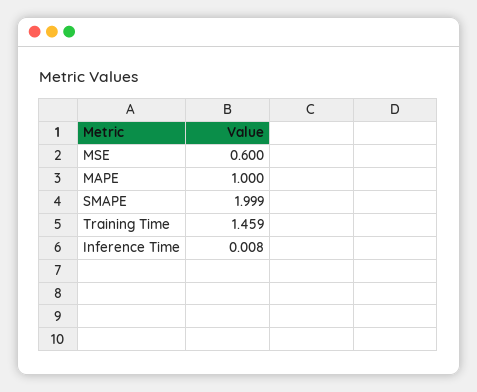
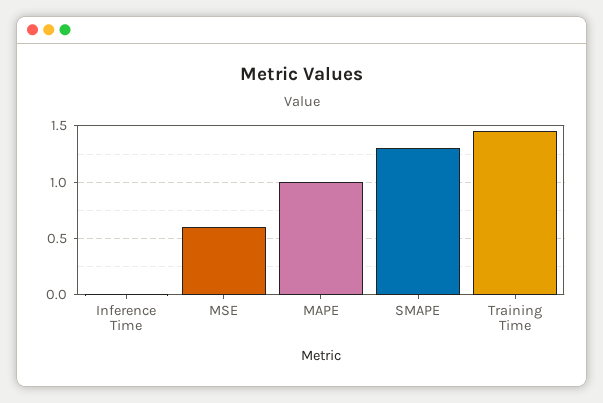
SMAPE: 1.999 -> 1.3

